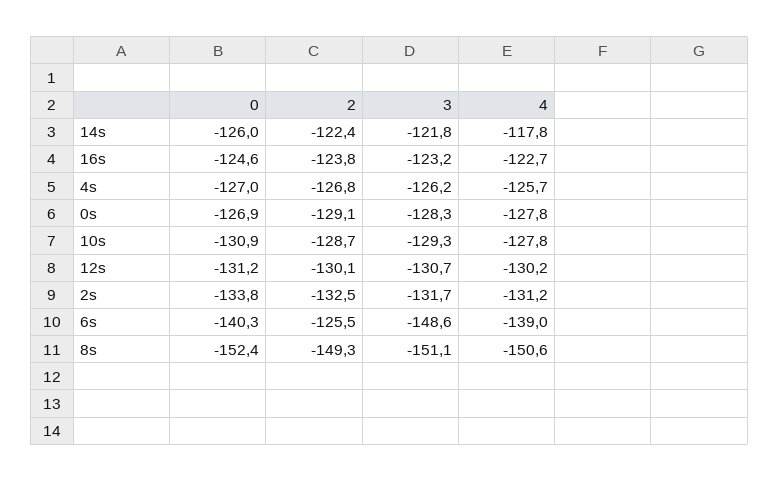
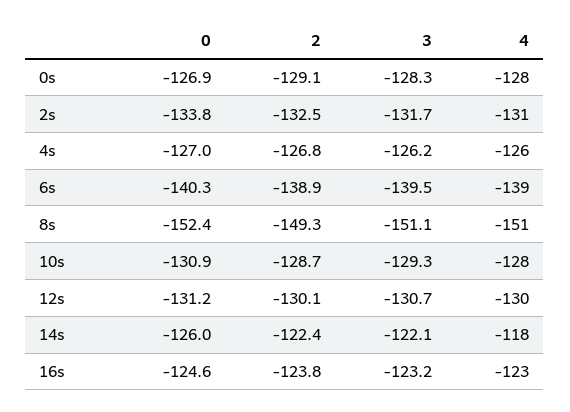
3, 14s: -121.8 -> -122.1
2, 6s: -125.5 -> -138.9
3, 6s: -148.6 -> -139.5

